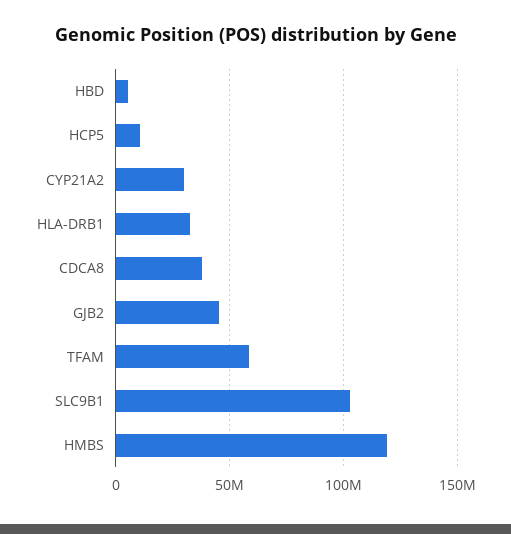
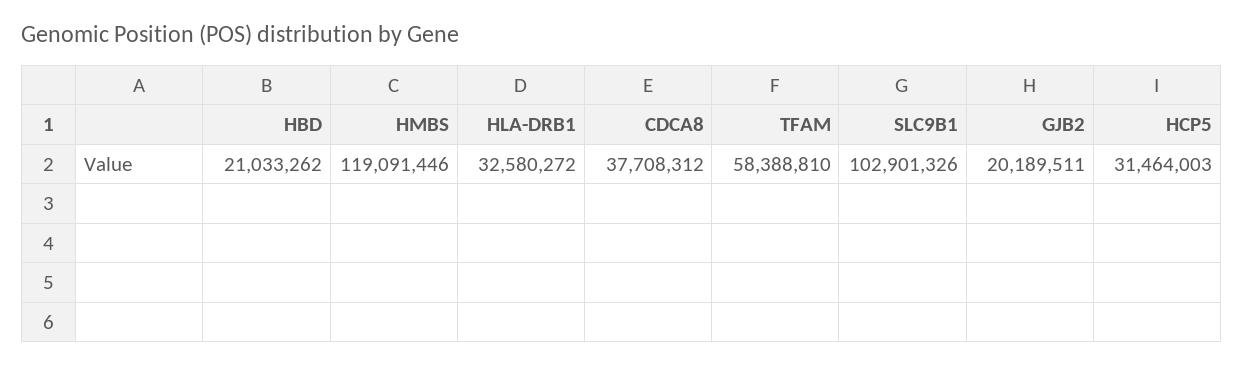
HBD: 5000000 -> 21033262
HCP5: 10000000 -> 31464003
CYP21A2: 30000000 -> none
GJB2: 45000000 -> 20189511

